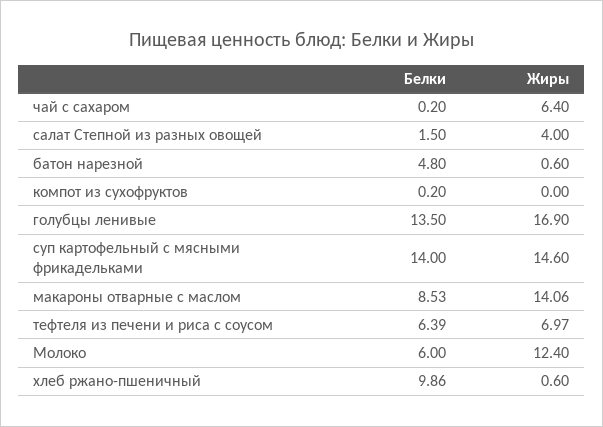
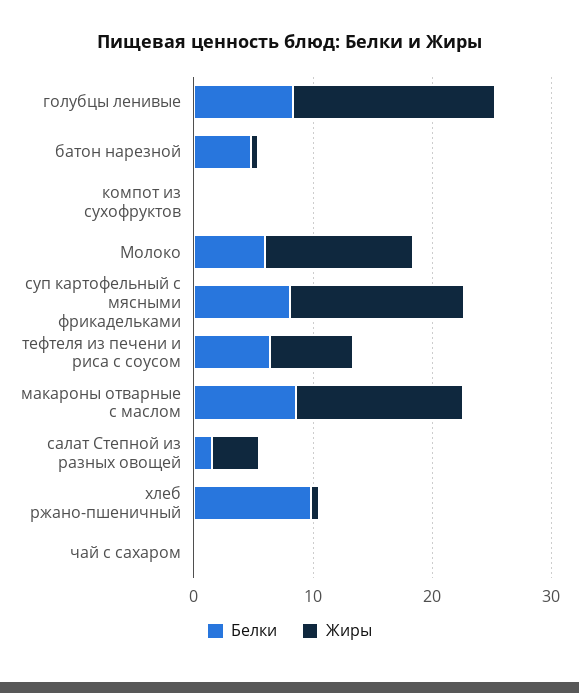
Жиры, чай с сахаром: 6.4 -> 0
Белки, голубцы ленивые: 13.5 -> 8
Белки, суп картофельный с мясными фрикадельками: 14 -> 8

